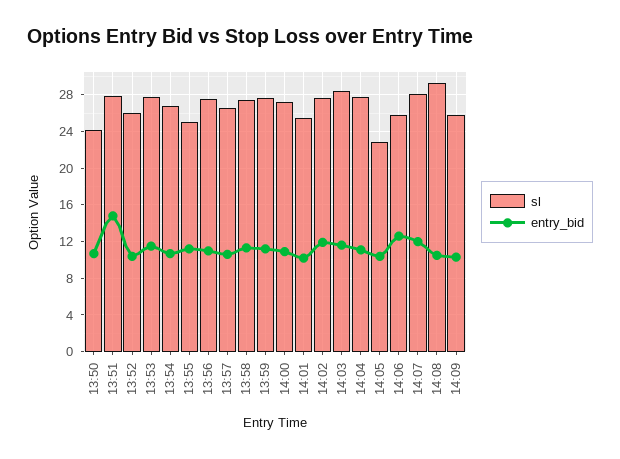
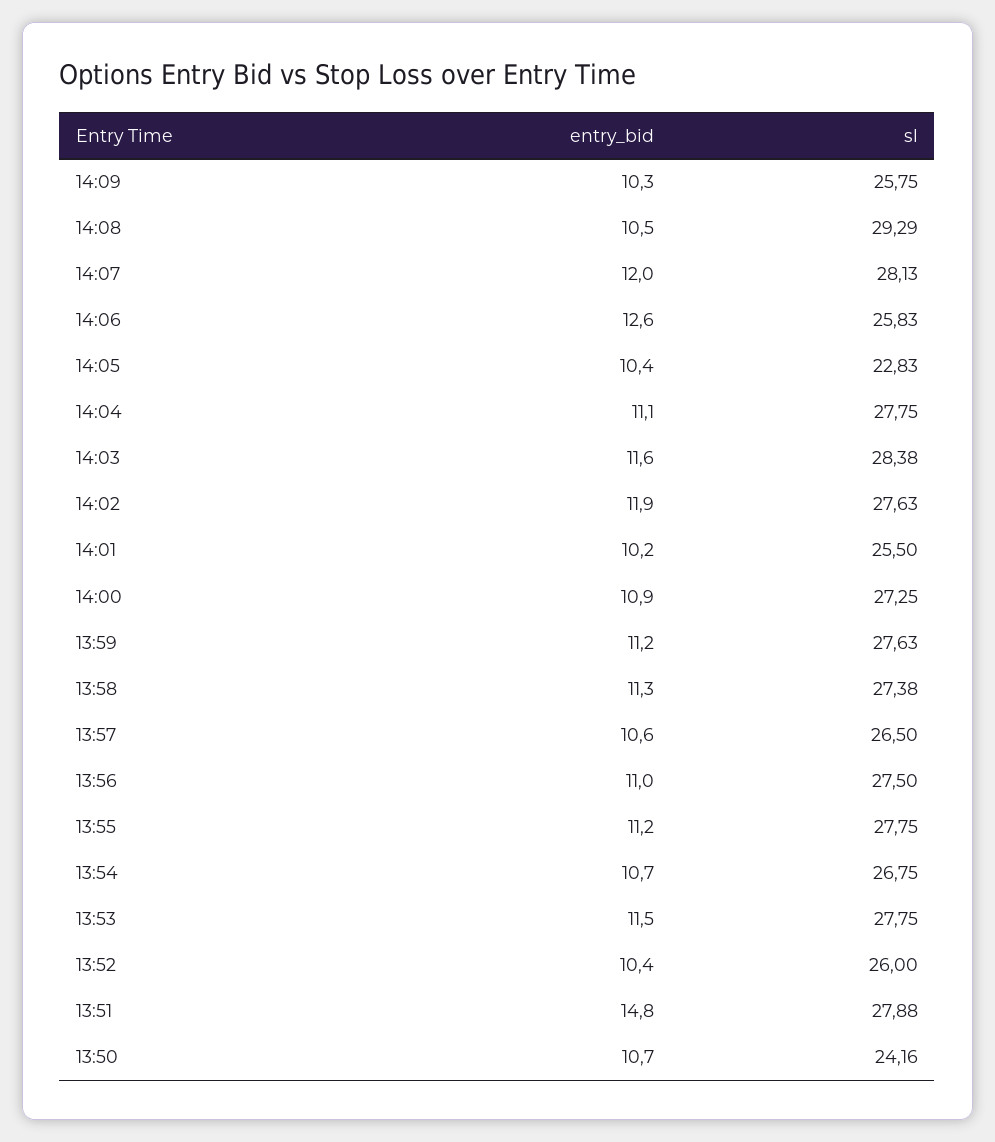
sl, 13:55: 25 -> 27.75

